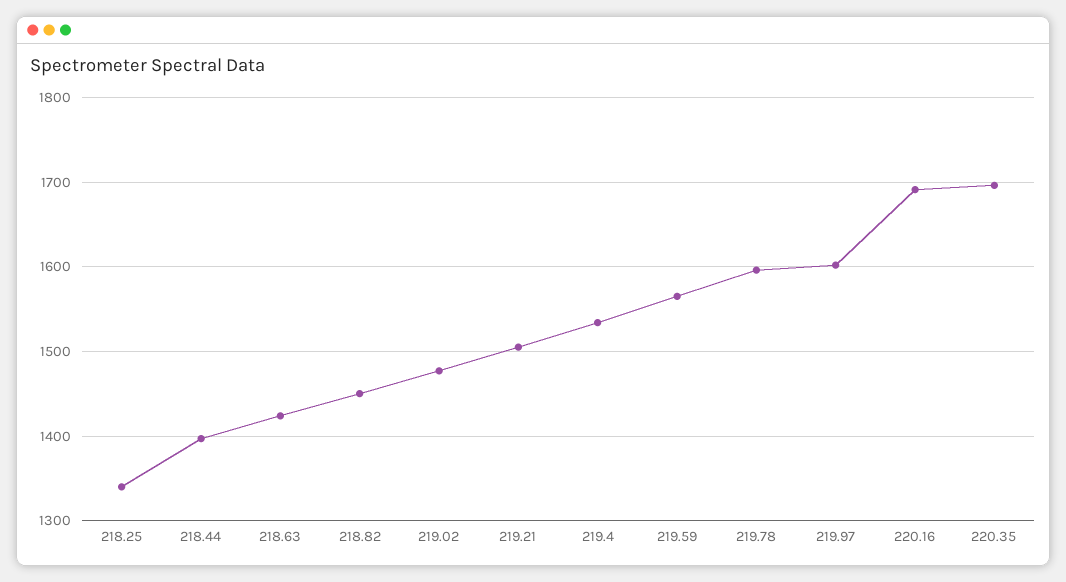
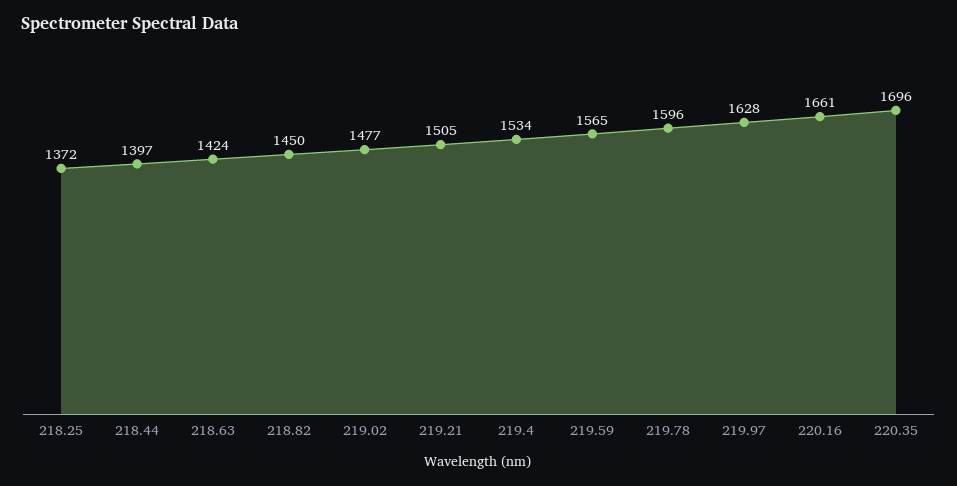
218.25: 1340 -> 1372
219.97: 1600 -> 1628
220.16: 1690 -> 1661

